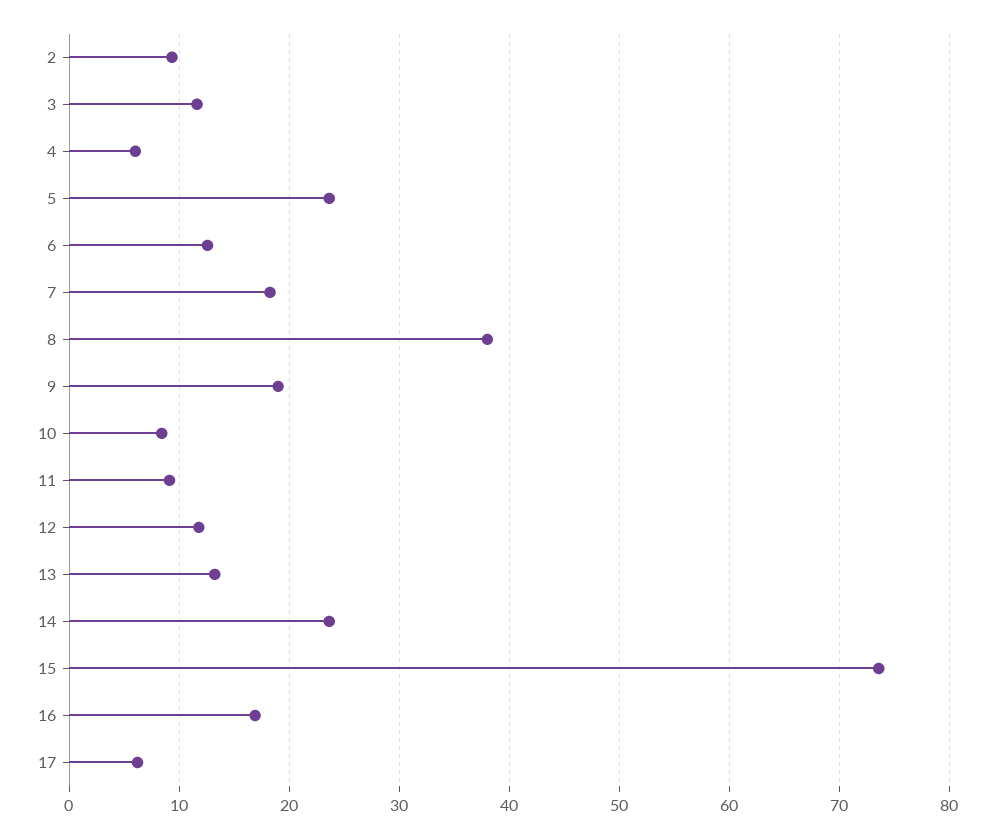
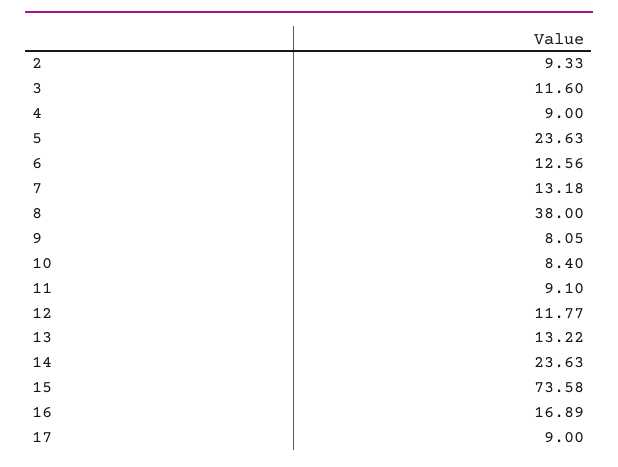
4: 6 -> 9
7: 18 -> 13.18
9: 19 -> 8.05
17: 6 -> 9

